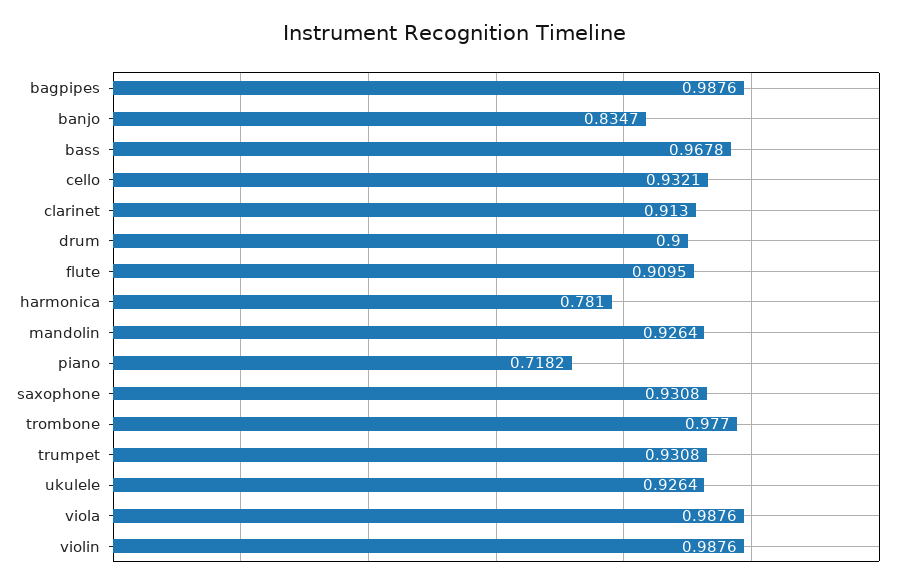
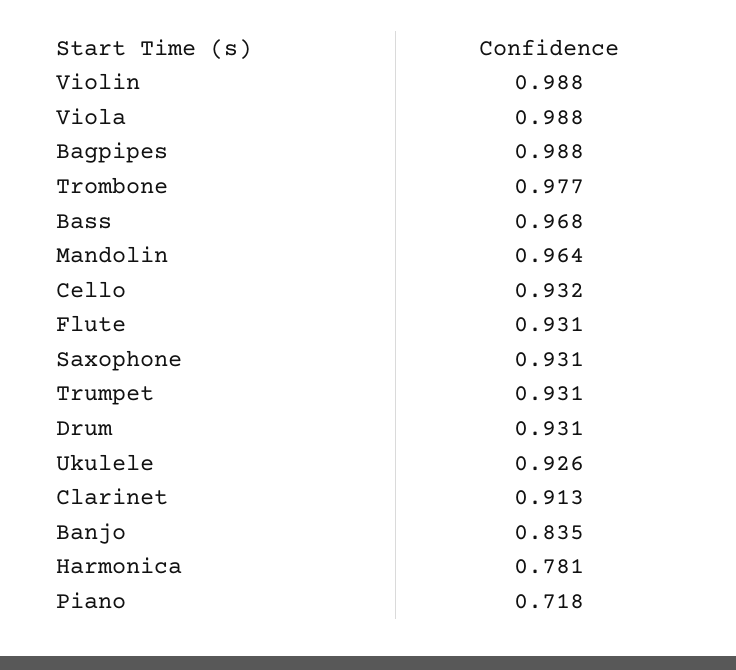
drum: 0.9 -> 0.931
flute: 0.9095 -> 0.931
mandolin: 0.9264 -> 0.964

